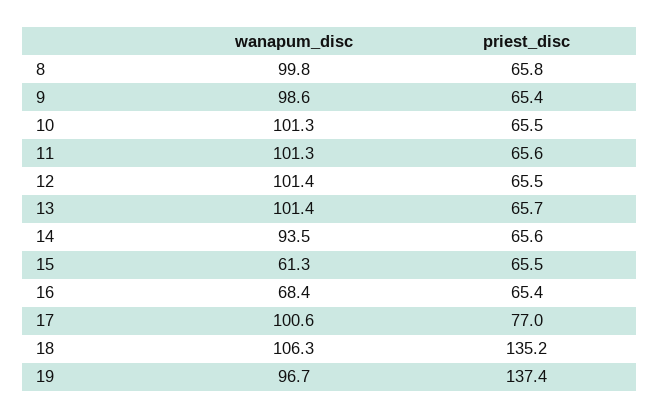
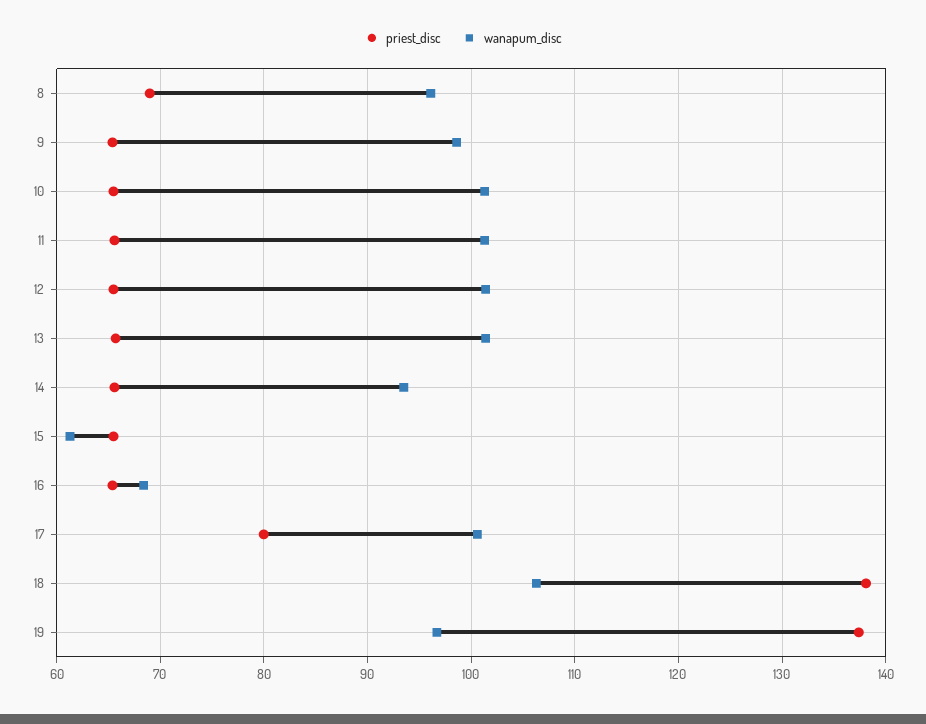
wanapum_disc, 8: 99.8 -> 96
priest_disc, 8: 65.8 -> 69
priest_disc, 17: 77 -> 80
priest_disc, 18: 135.2 -> 138

